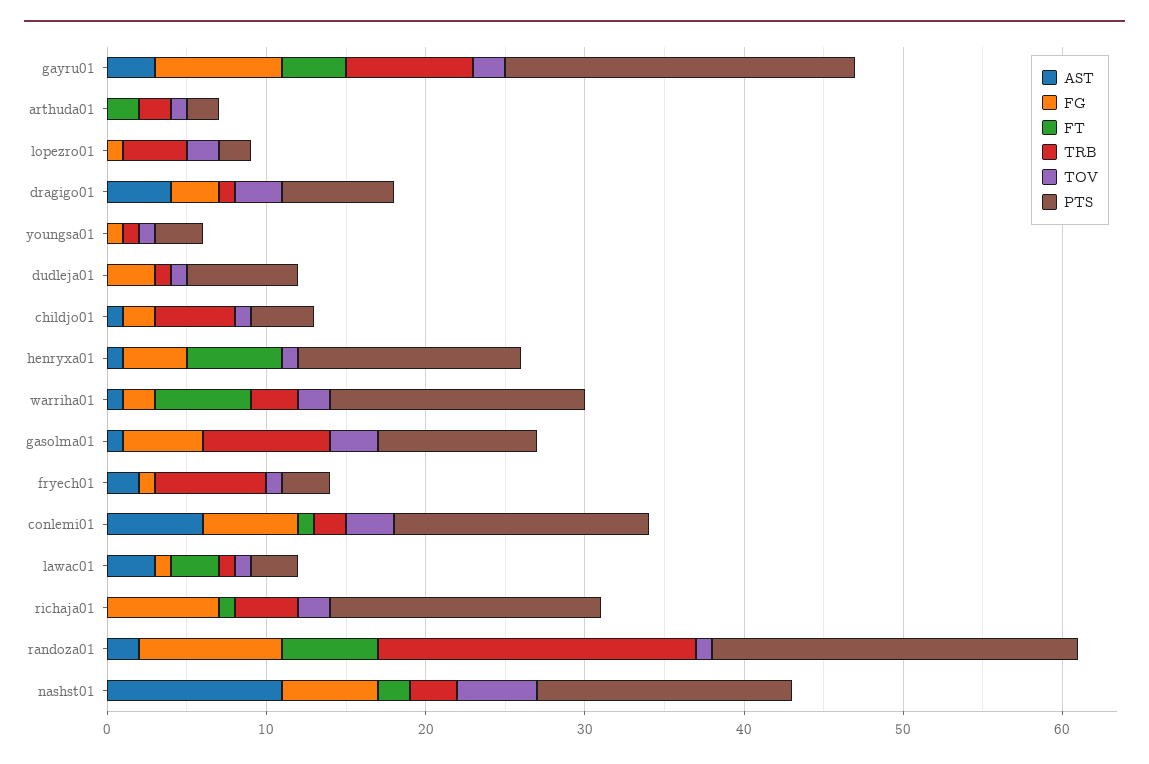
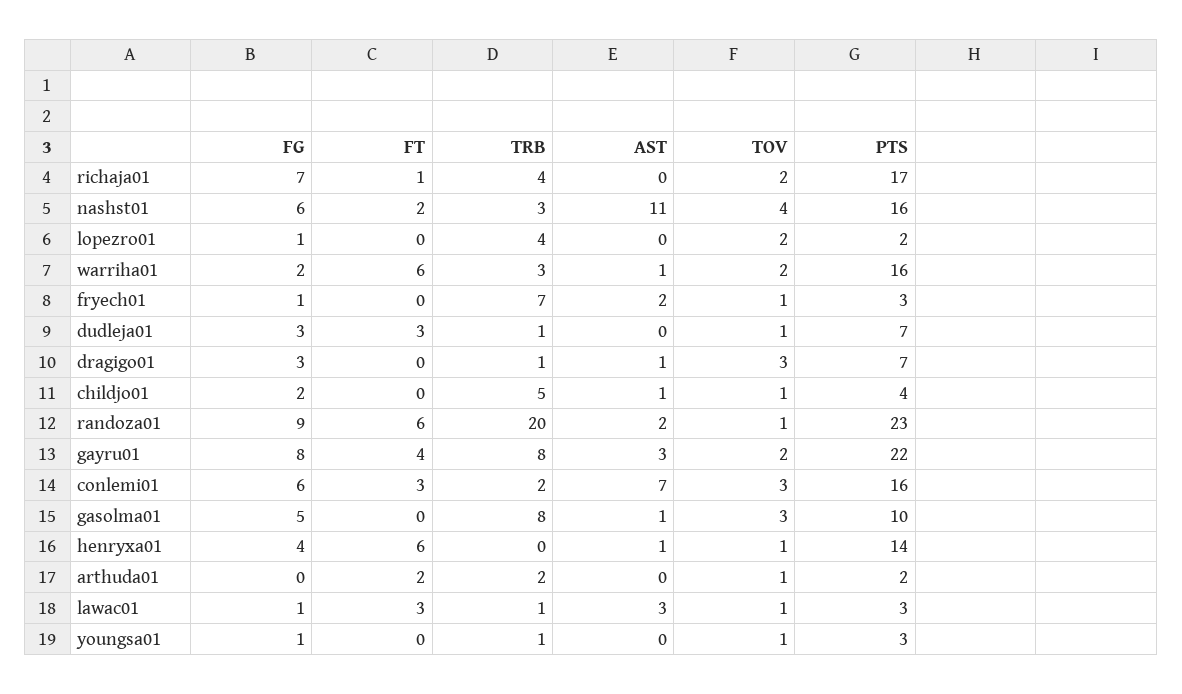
AST, dragigo01: 4 -> 1
FT, dudleja01: 0 -> 3
AST, conlemi01: 6 -> 7
FT, conlemi01: 1 -> 3
TOV, nashst01: 5 -> 4

